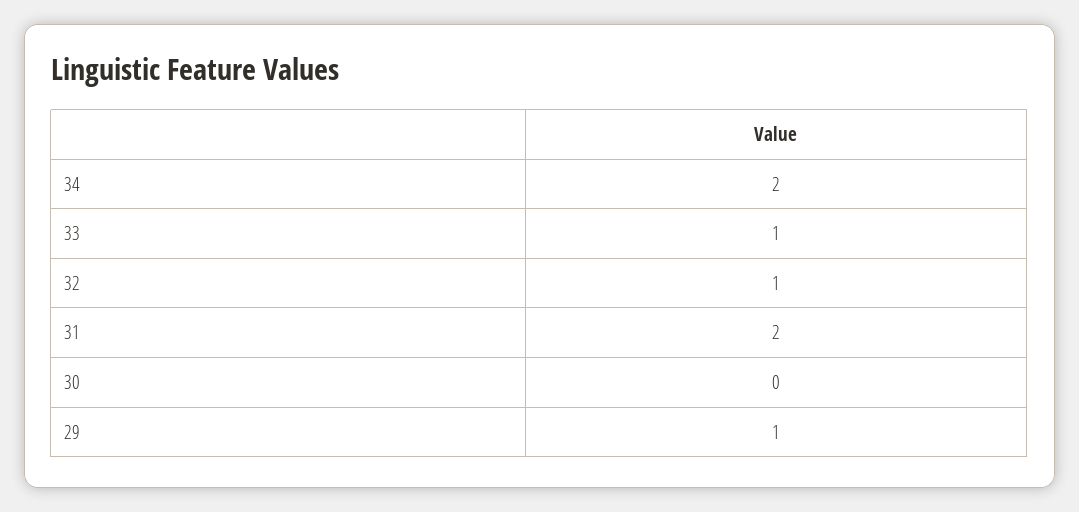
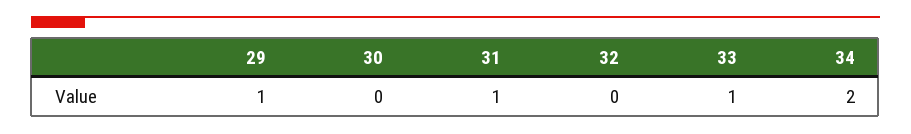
32: 1 -> 0
31: 2 -> 1

